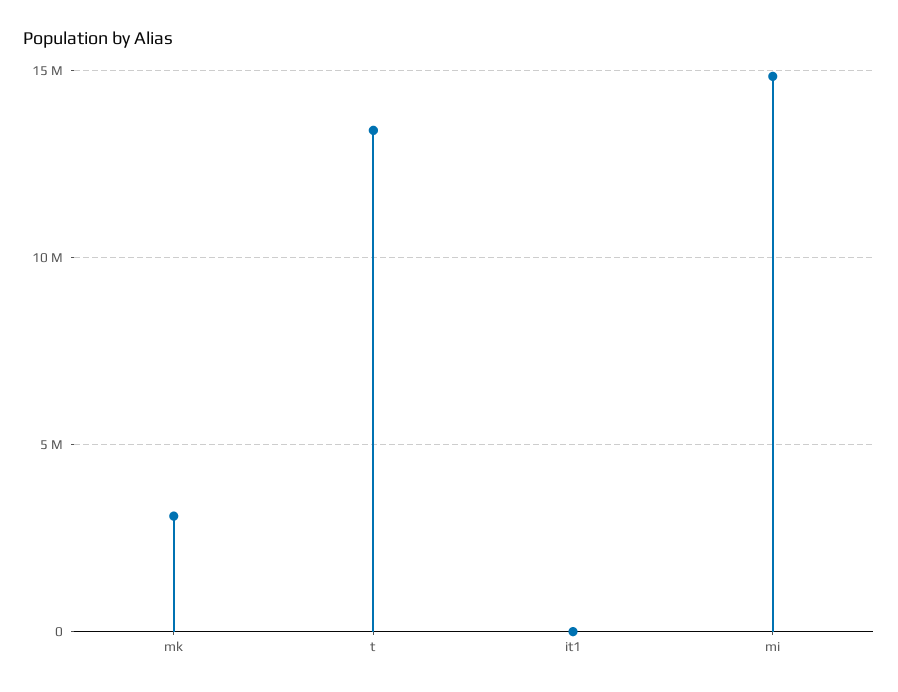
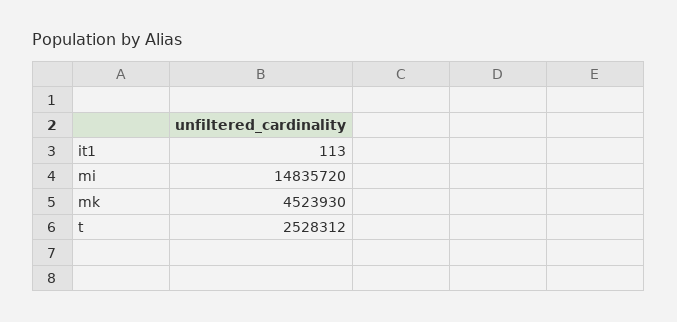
mk: 3000000 -> 4523930
t: 13500000 -> 2528312

